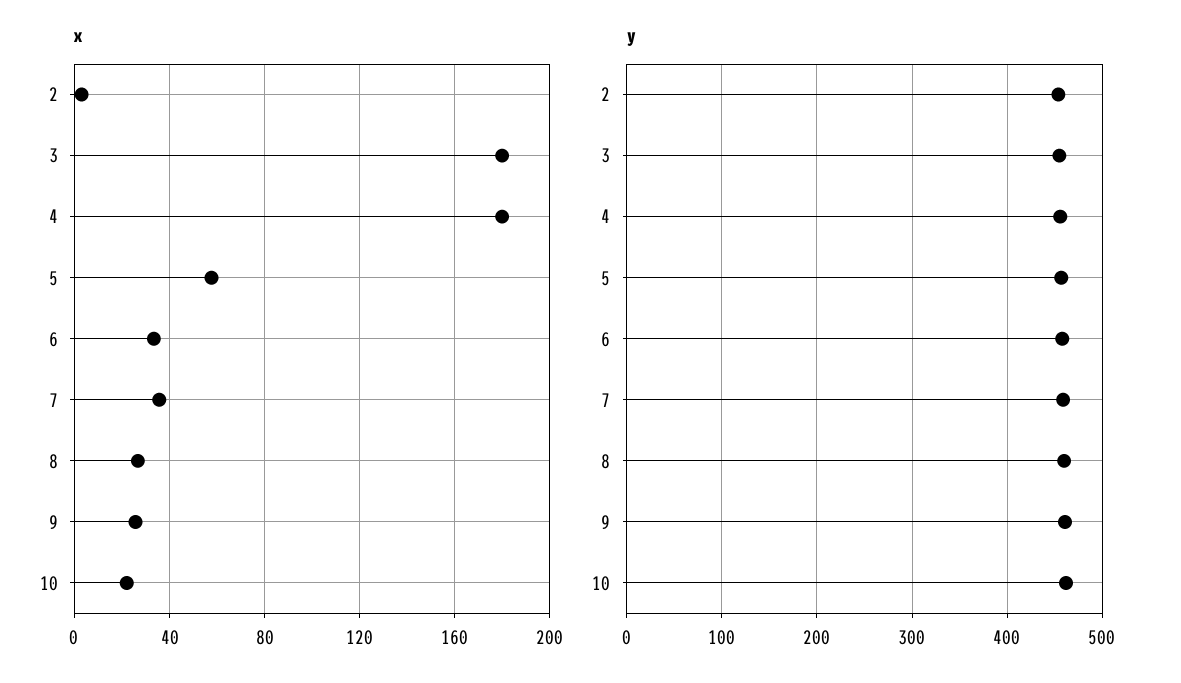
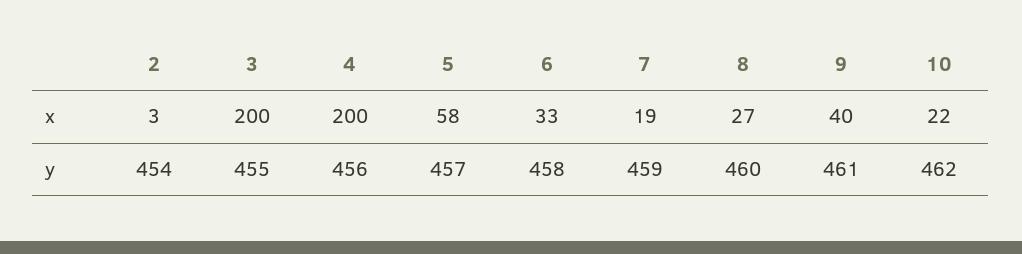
x, 3: 180 -> 200
x, 4: 180 -> 200
x, 7: 35 -> 19
x, 9: 25 -> 40

